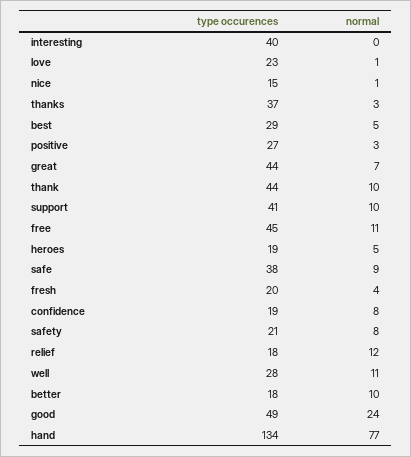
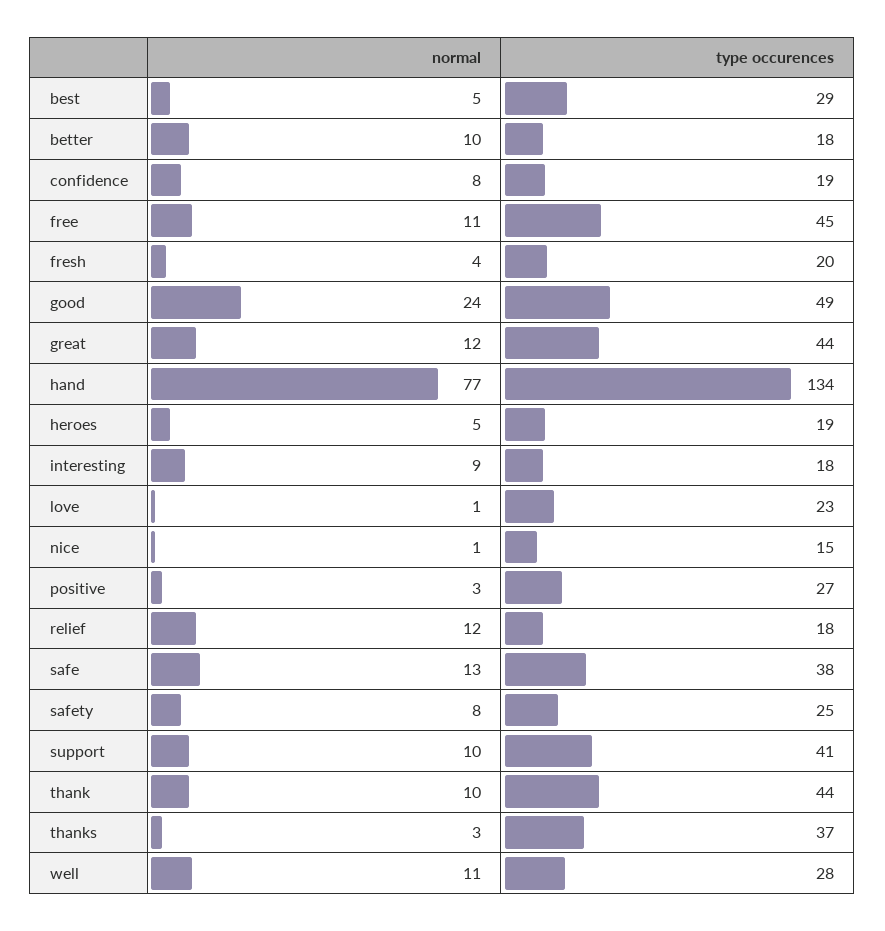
type occurences, interesting: 40 -> 18
normal, interesting: 0 -> 9
normal, great: 7 -> 12
normal, safe: 9 -> 13
type occurences, safety: 21 -> 25

